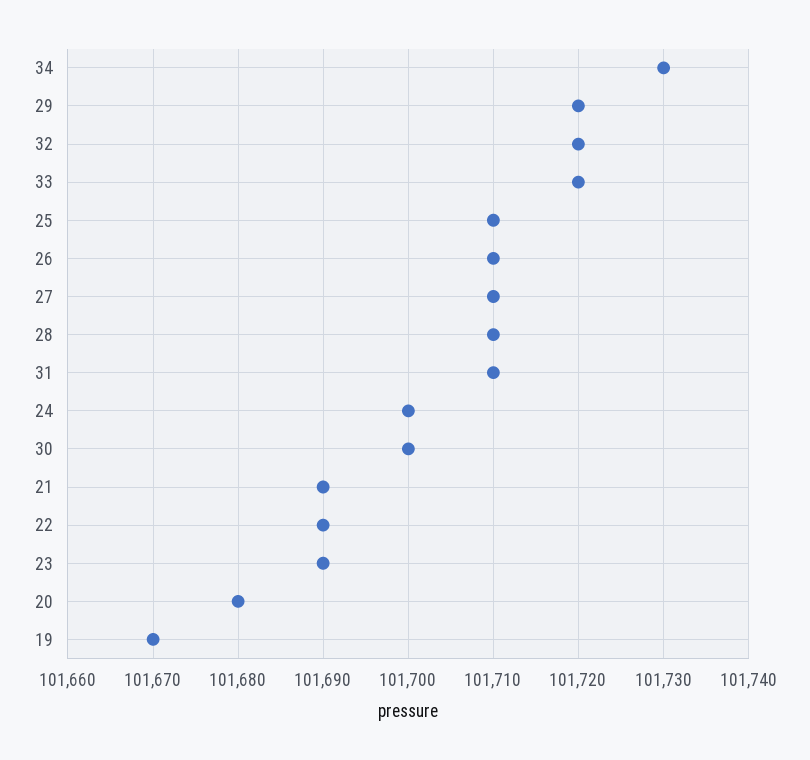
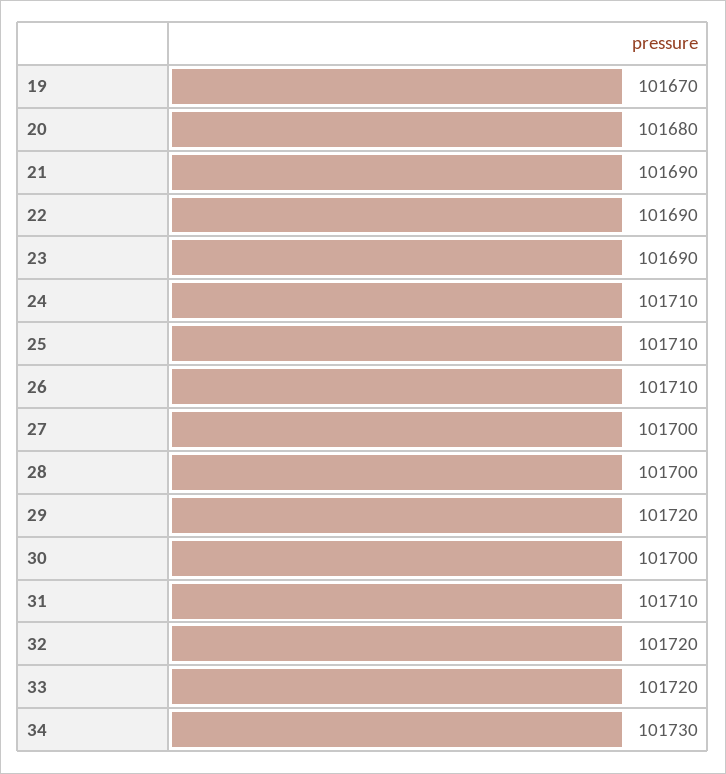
27: 101710 -> 101700
28: 101710 -> 101700
24: 101700 -> 101710

